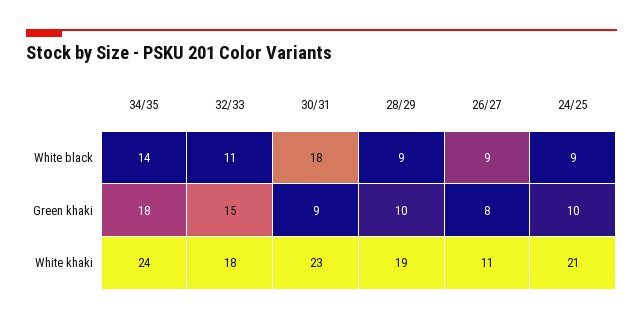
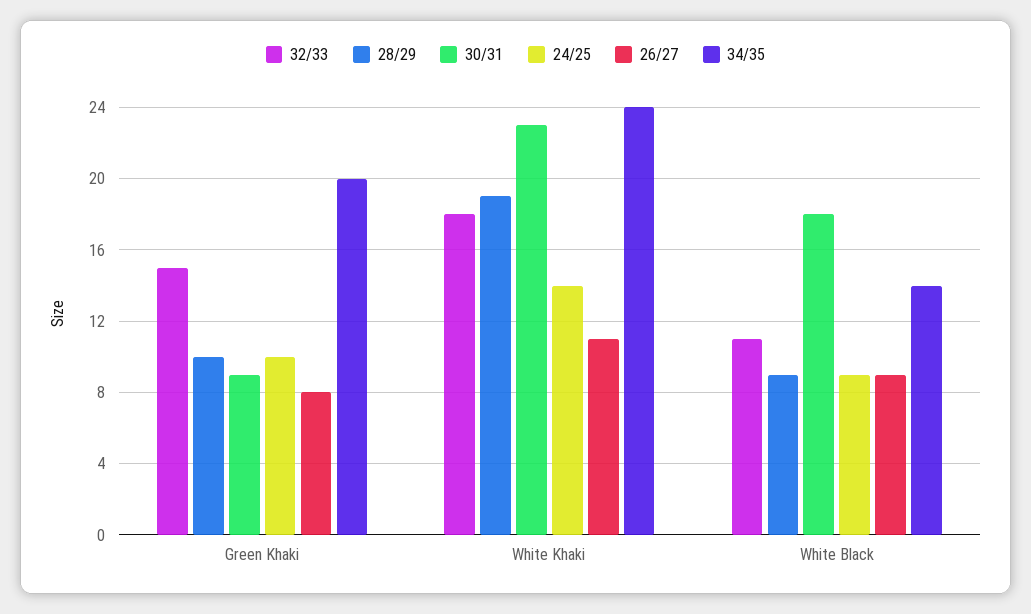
34/35, Green khaki: 18 -> 20
24/25, White khaki: 21 -> 14

